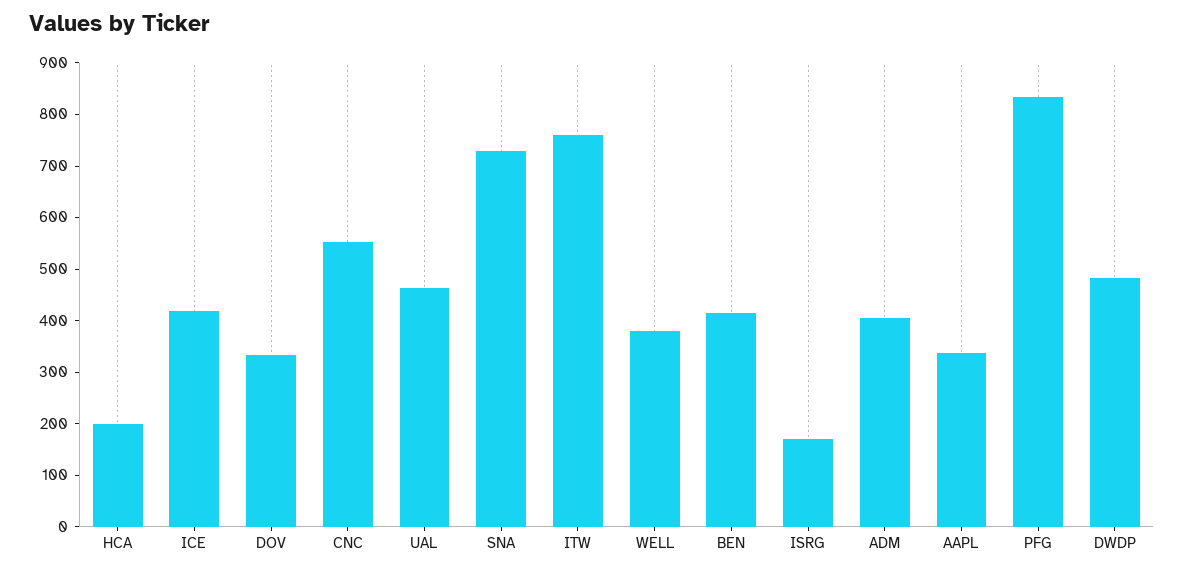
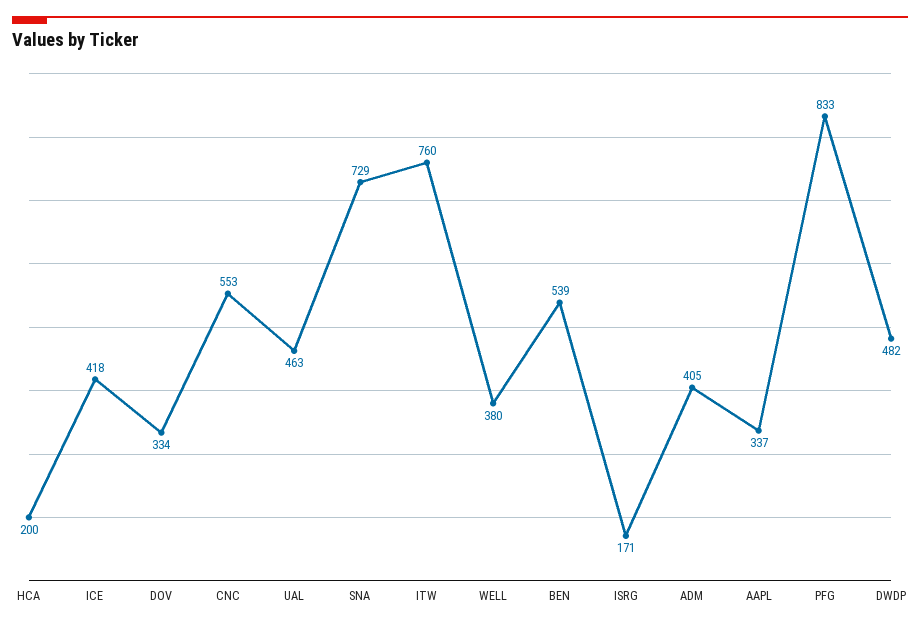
BEN: 420 -> 539

